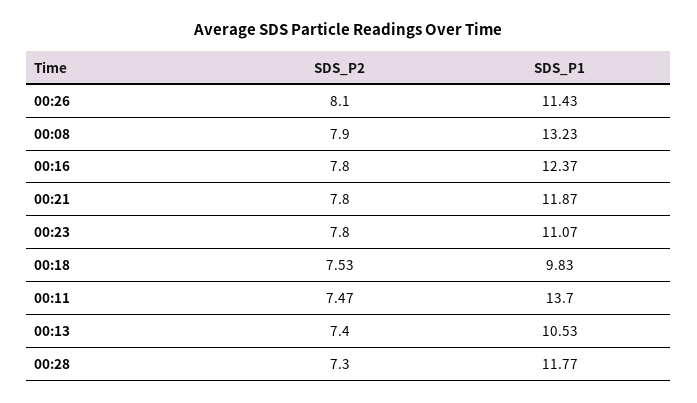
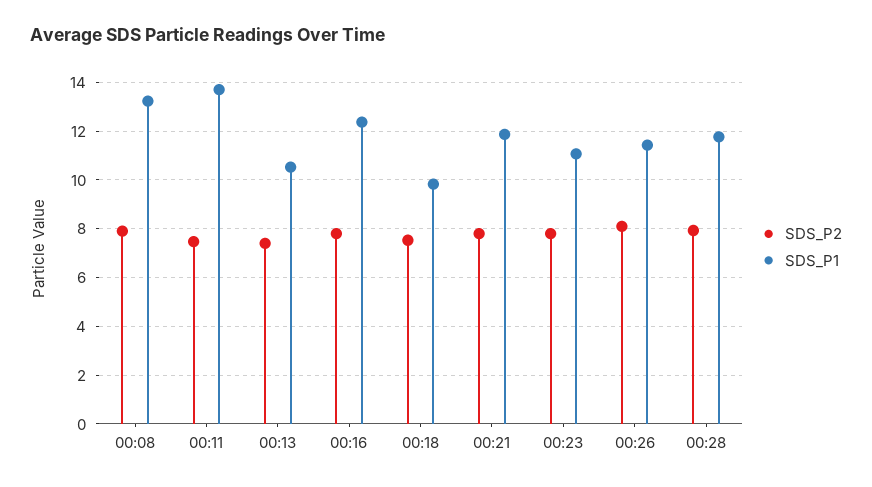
SDS_P2, 00:28: 7.3 -> 8

